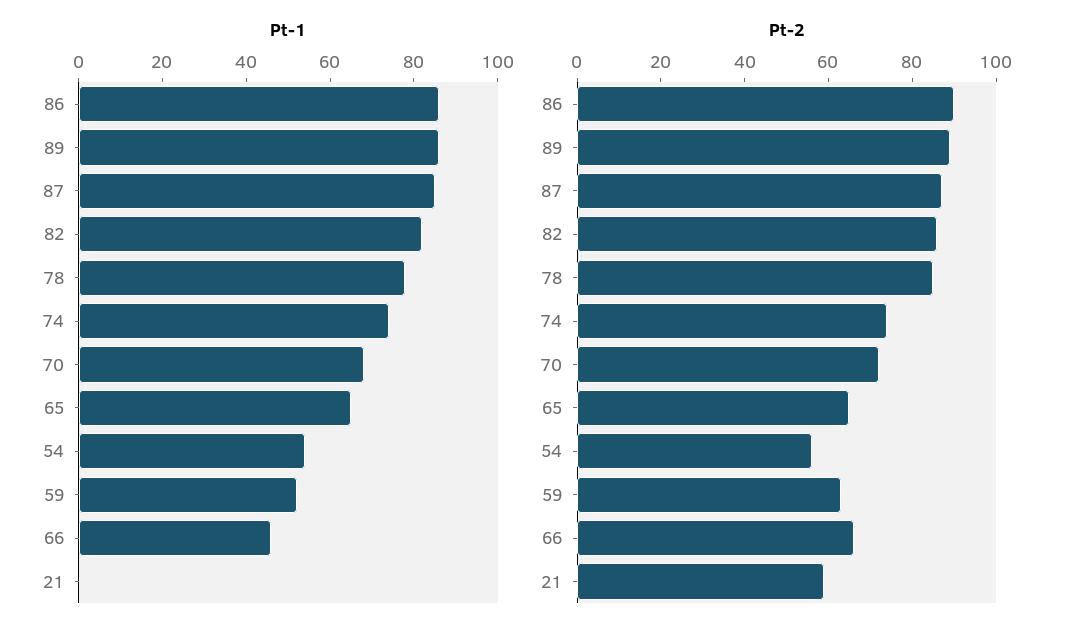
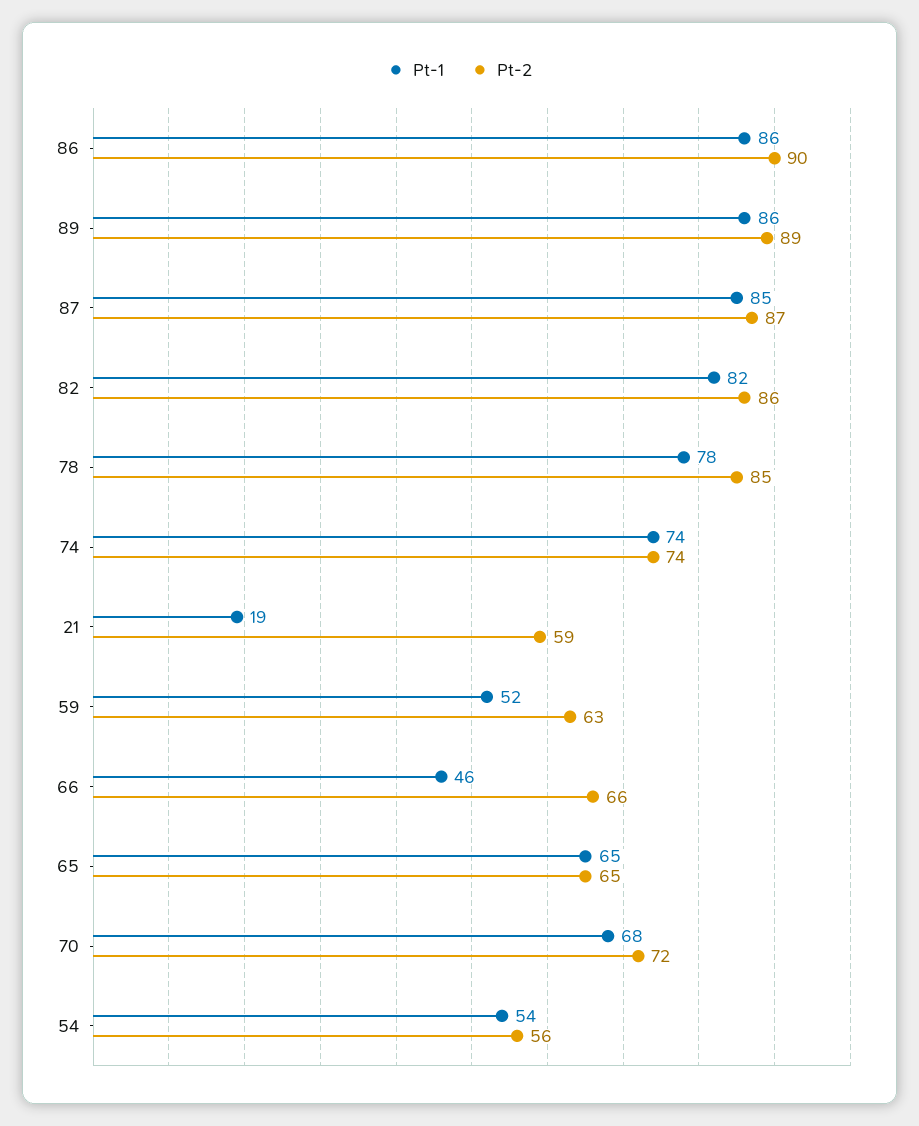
Pt-1, 21: 0 -> 19

